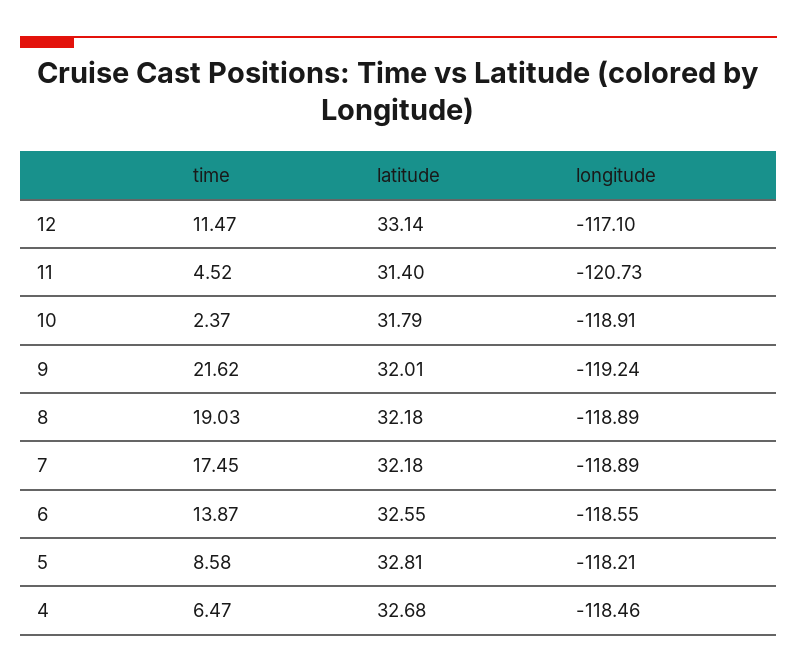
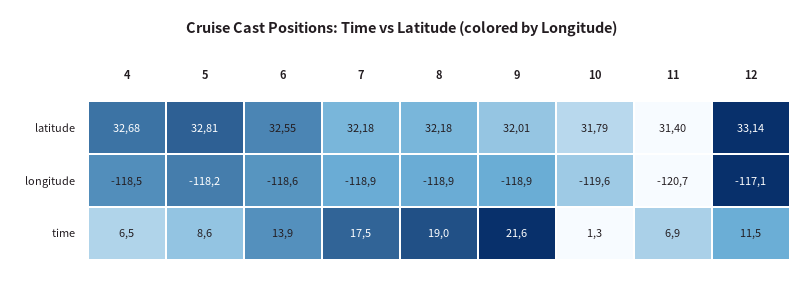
time, 11: 4.52 -> 6.9
time, 10: 2.37 -> 1.3
longitude, 10: -118.91 -> -119.6
longitude, 9: -119.24 -> -118.9

